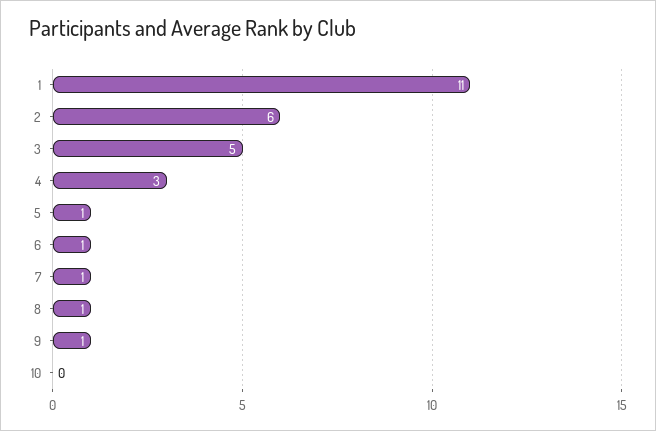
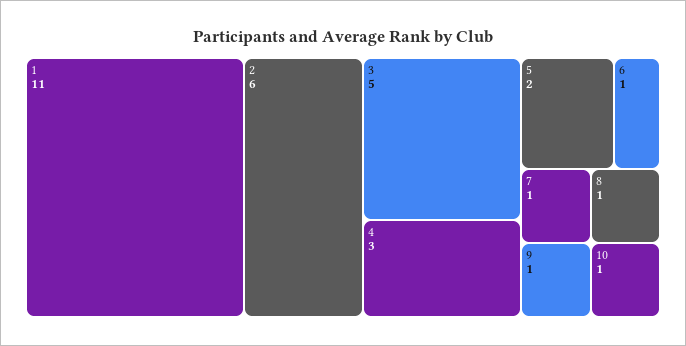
5: 1 -> 2
10: 0 -> 1

